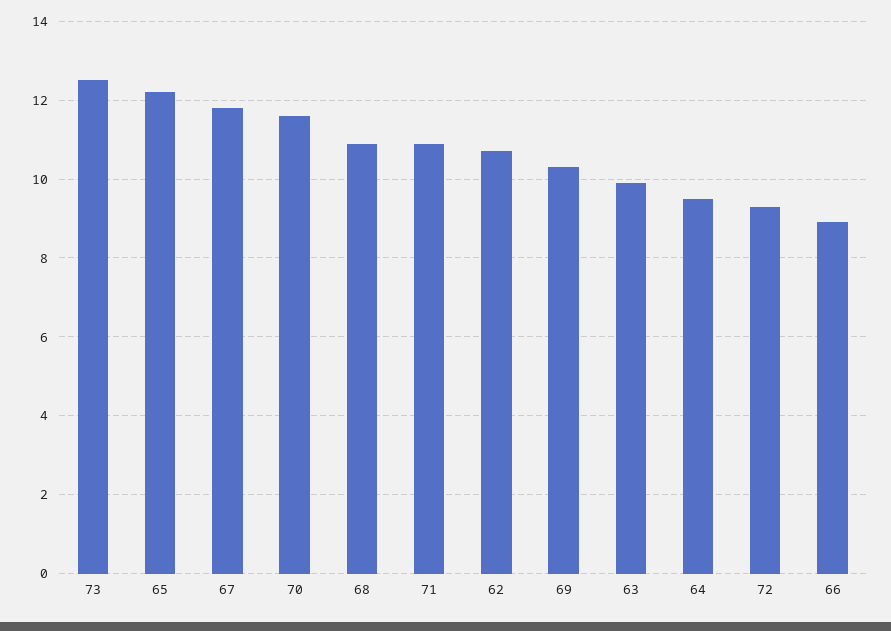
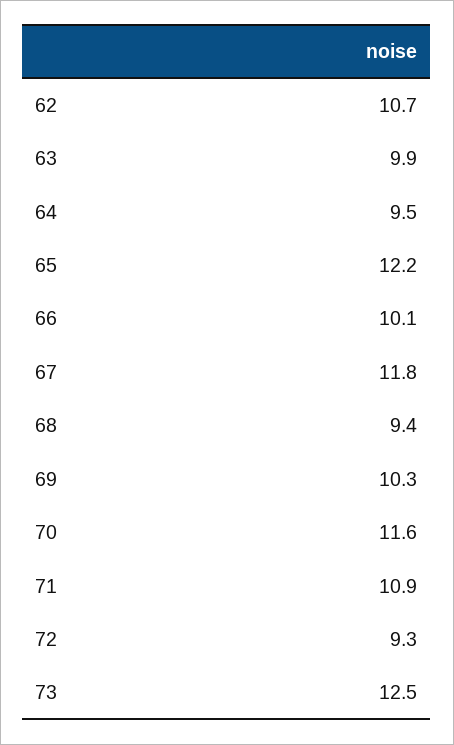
68: 11 -> 9.4
66: 9 -> 10.1

